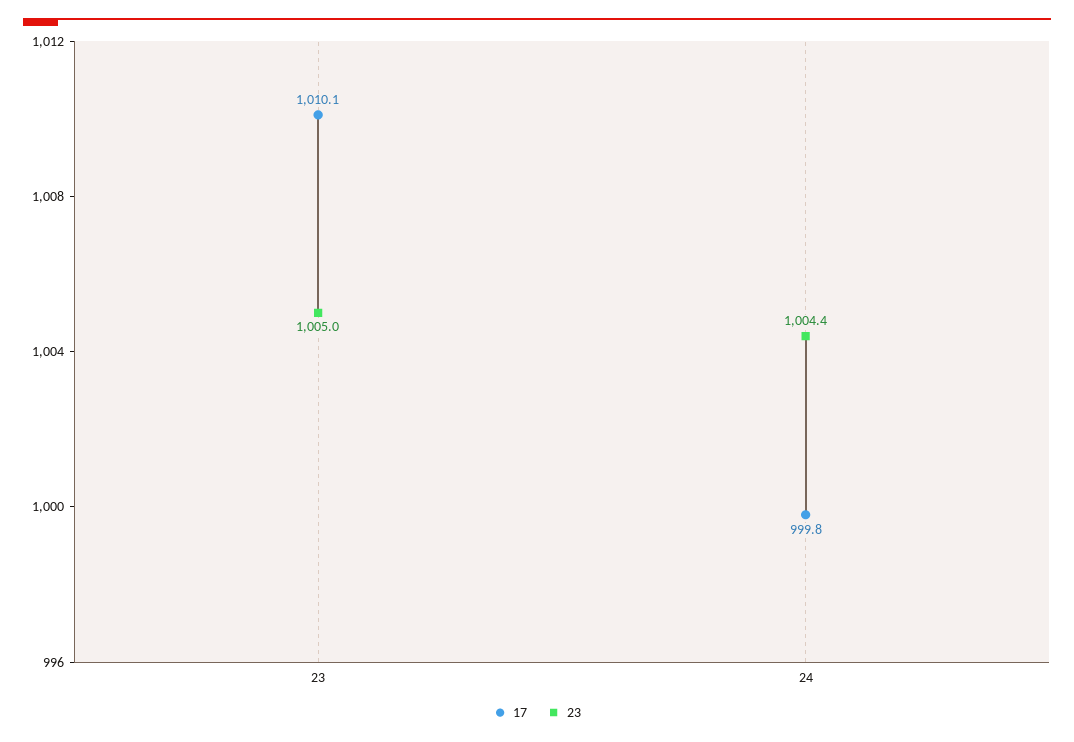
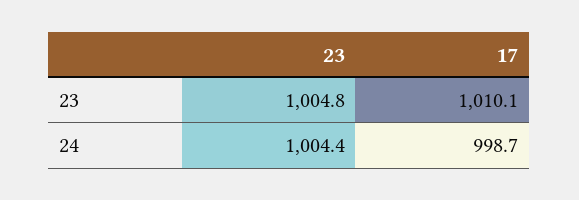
23, 23: 1005 -> 1004.8
17, 24: 999.8 -> 998.7

